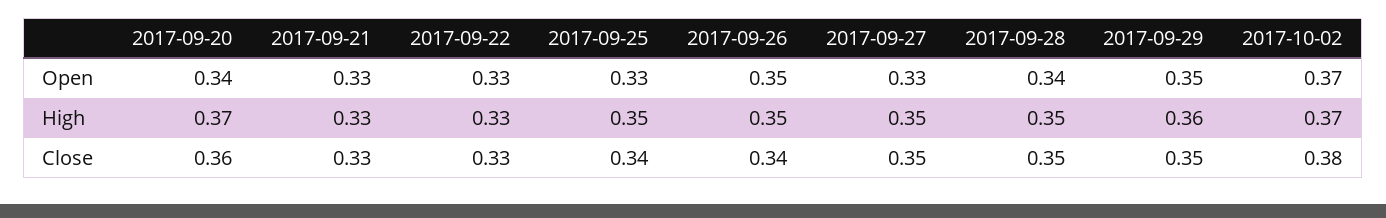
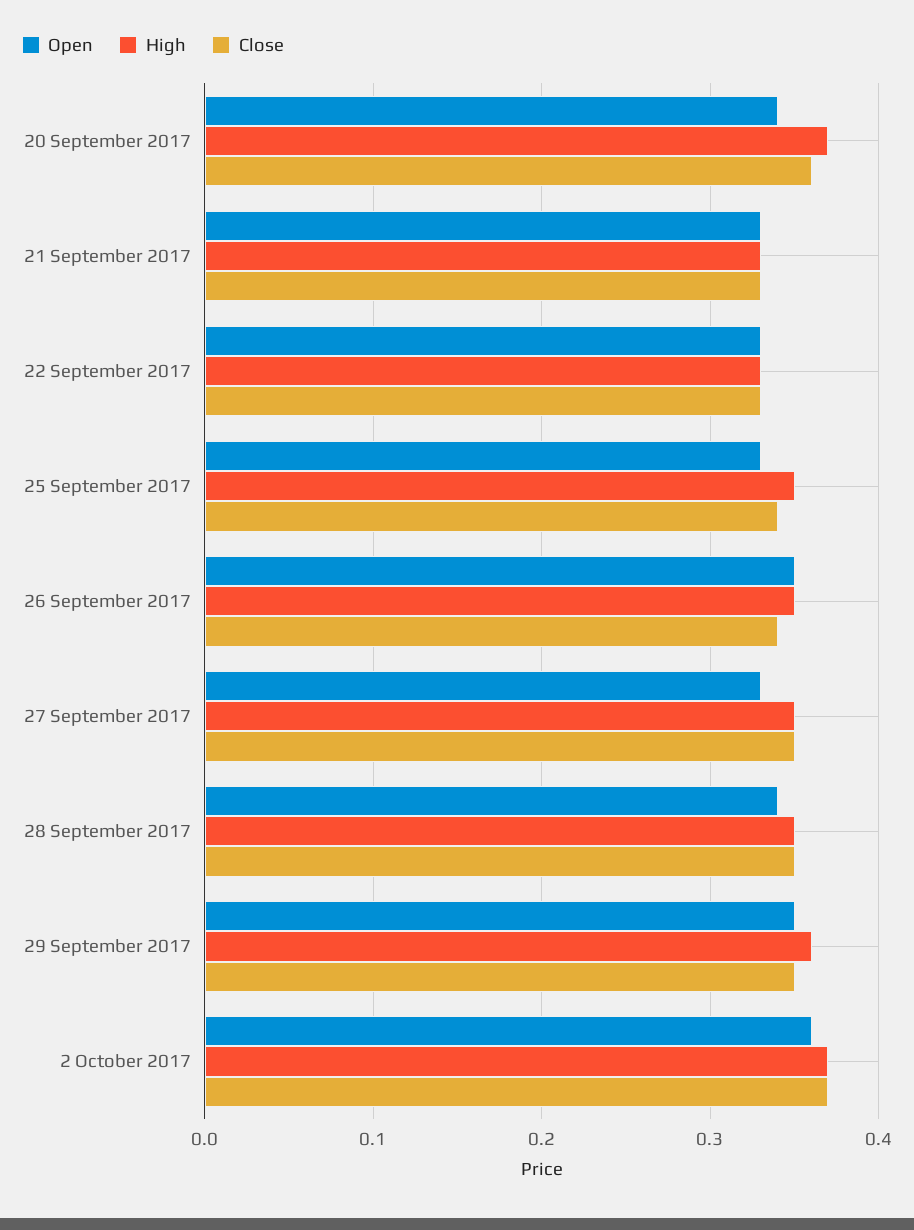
Open, 2017-10-02: 0.37 -> 0.36
Close, 2017-10-02: 0.38 -> 0.37

